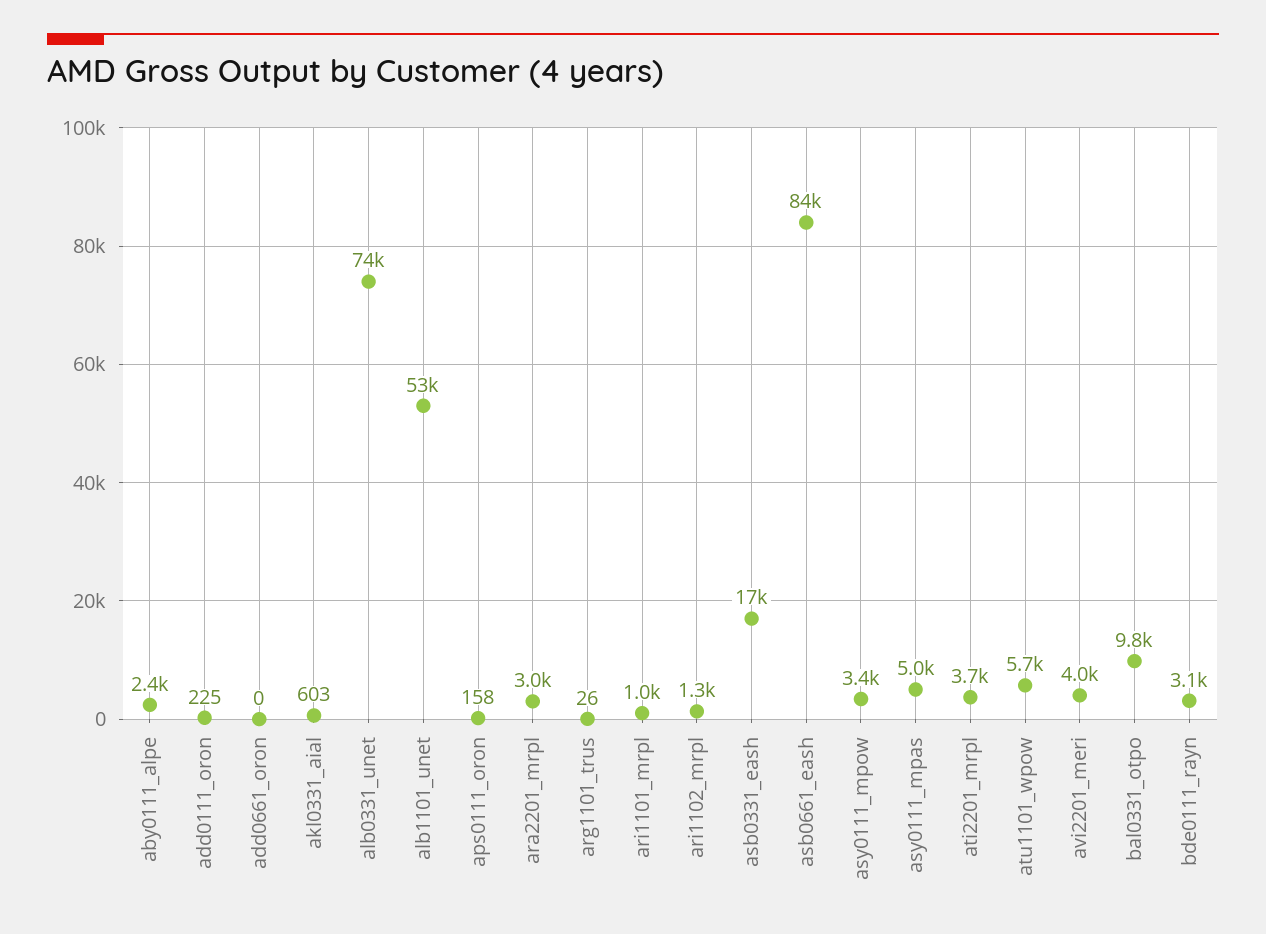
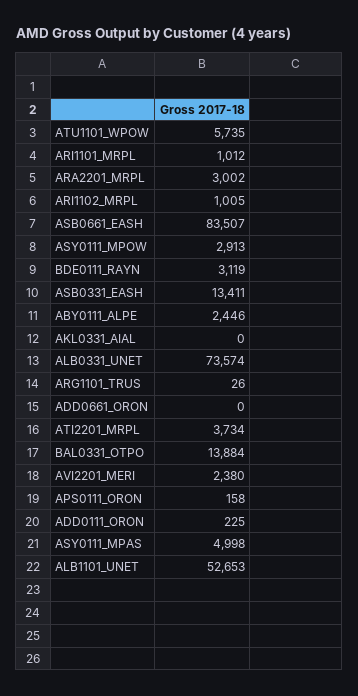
akl0331_aial: 603 -> 0
ari1102_mrpl: 1300 -> 1005
asb0331_eash: 17000 -> 13411
asy0111_mpow: 3400 -> 2913
avi2201_meri: 4000 -> 2380
bal0331_otpo: 9800 -> 13884

